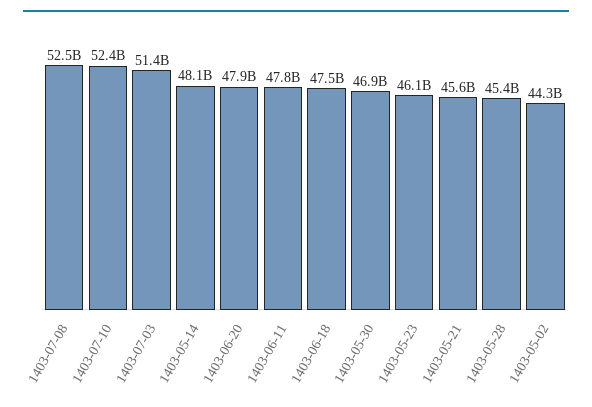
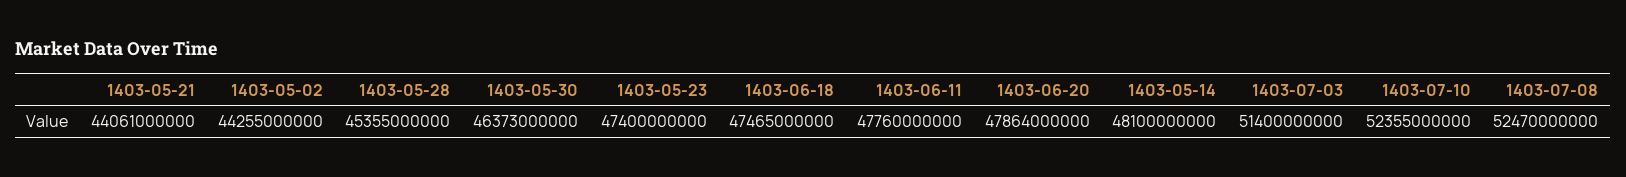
1403-05-30: 46900000000 -> 46373000000
1403-05-23: 46100000000 -> 47400000000
1403-05-21: 45600000000 -> 44061000000

